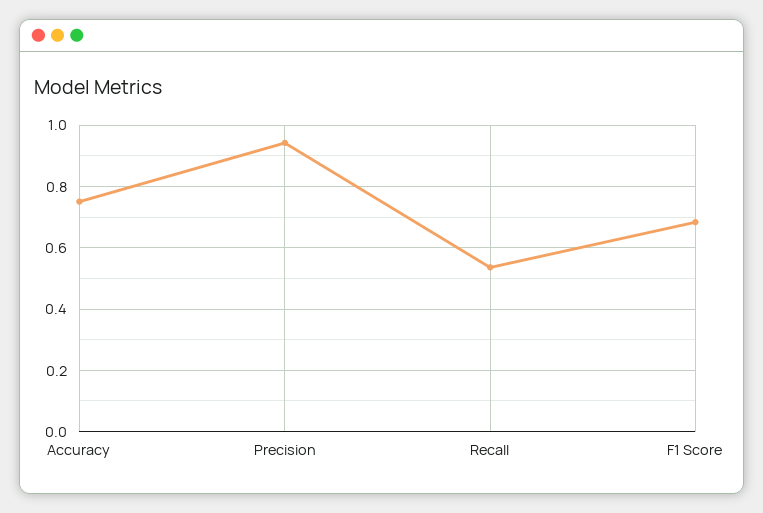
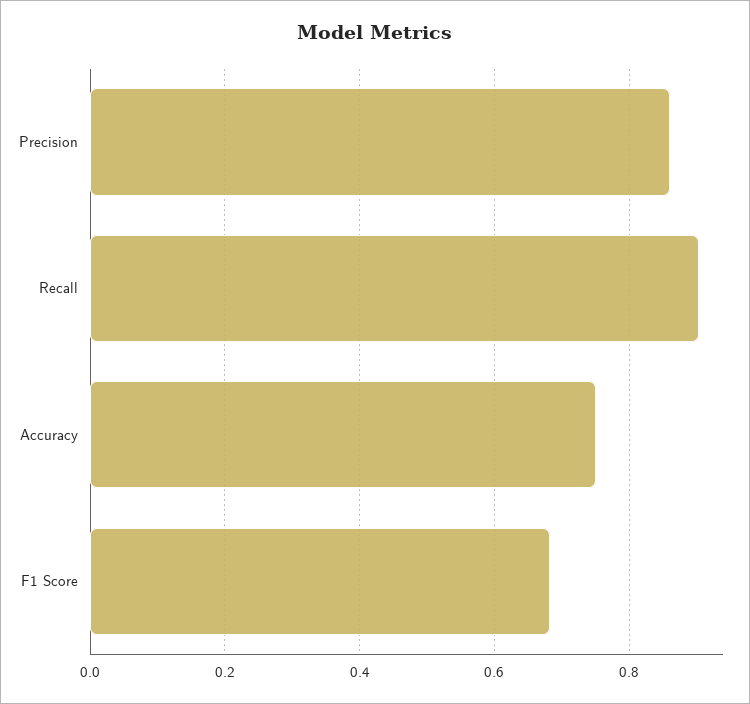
Precision: 0.94 -> 0.86
Recall: 0.54 -> 0.9

